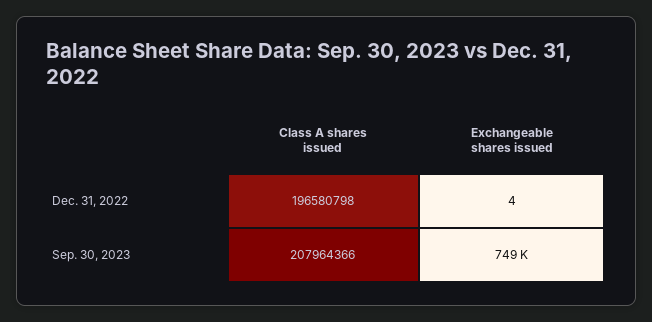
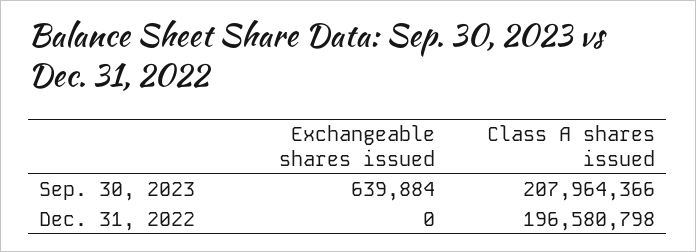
Exchangeable shares issued, Dec. 31, 2022: 4 -> 0
Exchangeable shares issued, Sep. 30, 2023: 749000 -> 639884

